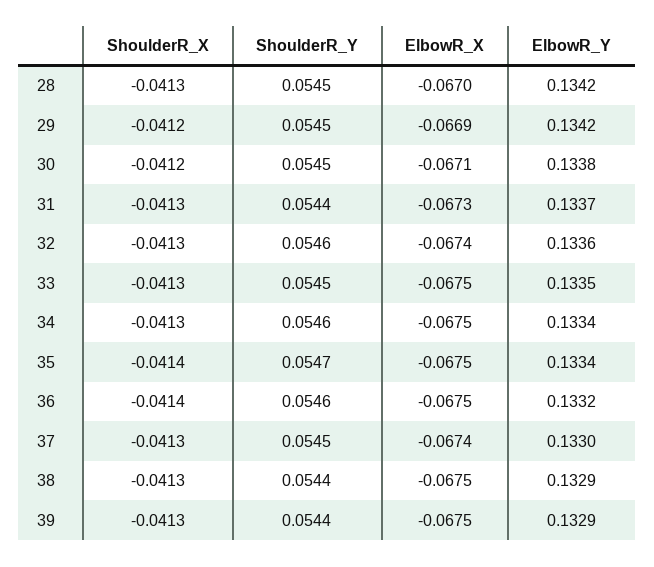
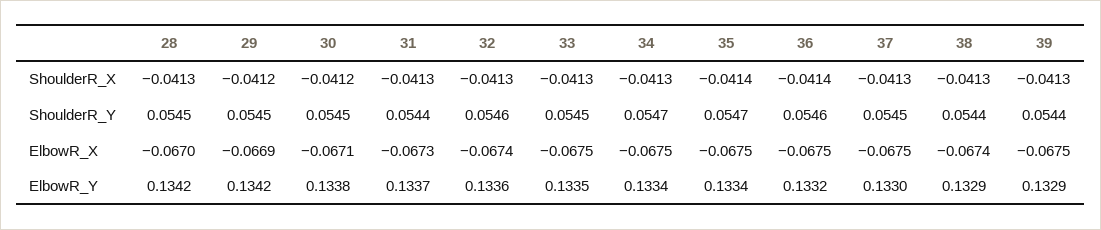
ShoulderR_Y, 34: 0.0546 -> 0.0547
ElbowR_X, 37: -0.0674 -> -0.0675
ElbowR_X, 38: -0.0675 -> -0.0674

